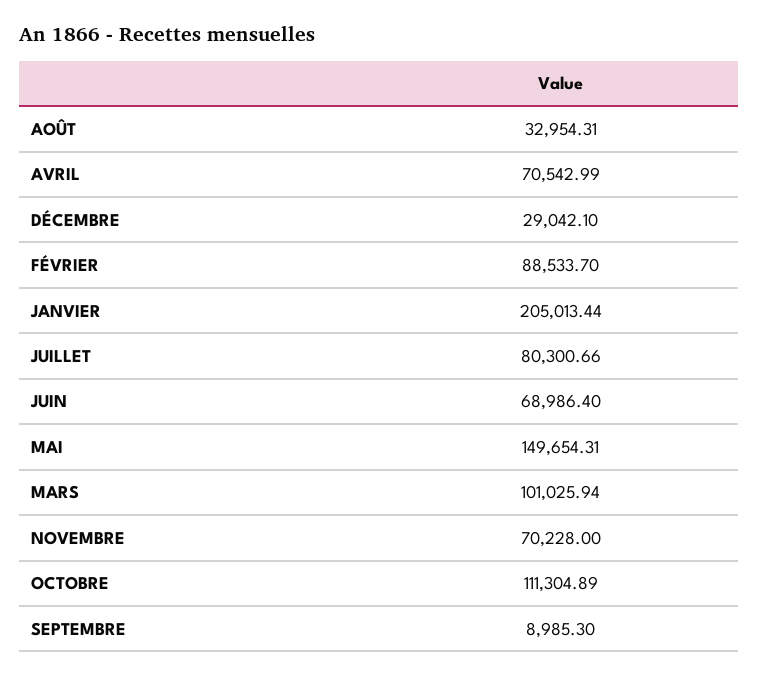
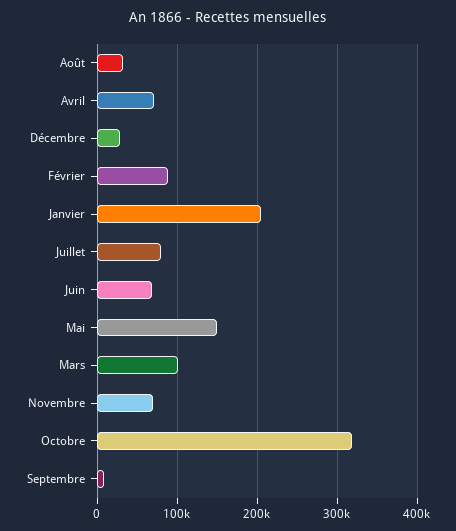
OCTOBRE: 111304.89 -> 320000

